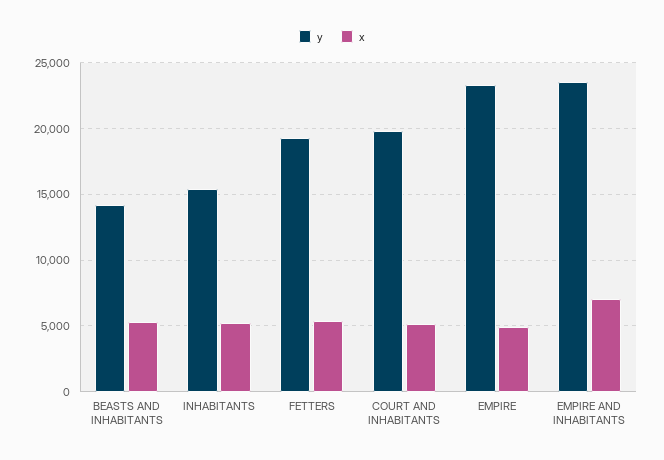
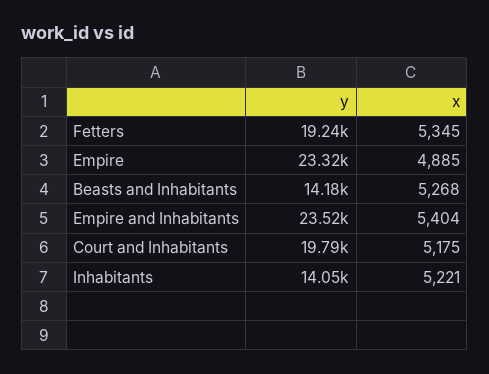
y, INHABITANTS: 15500 -> 14050
x, EMPIRE AND INHABITANTS: 7000 -> 5404

